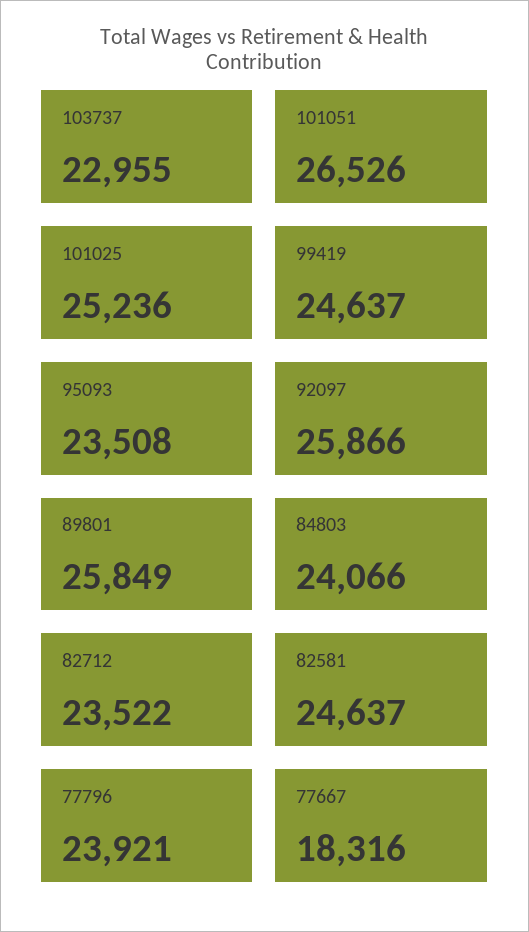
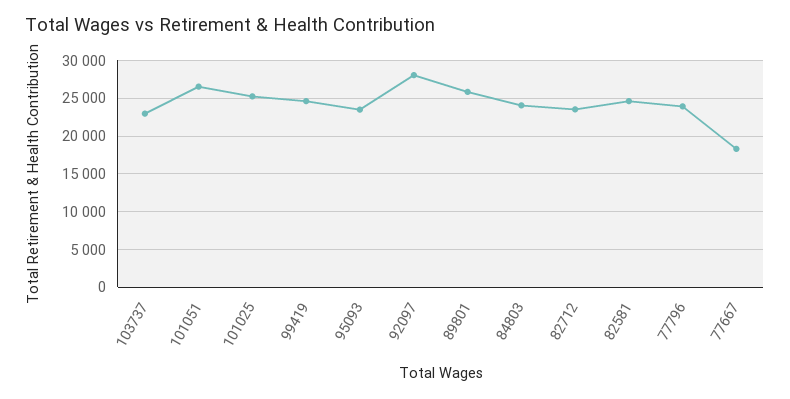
92097: 25866 -> 28000

